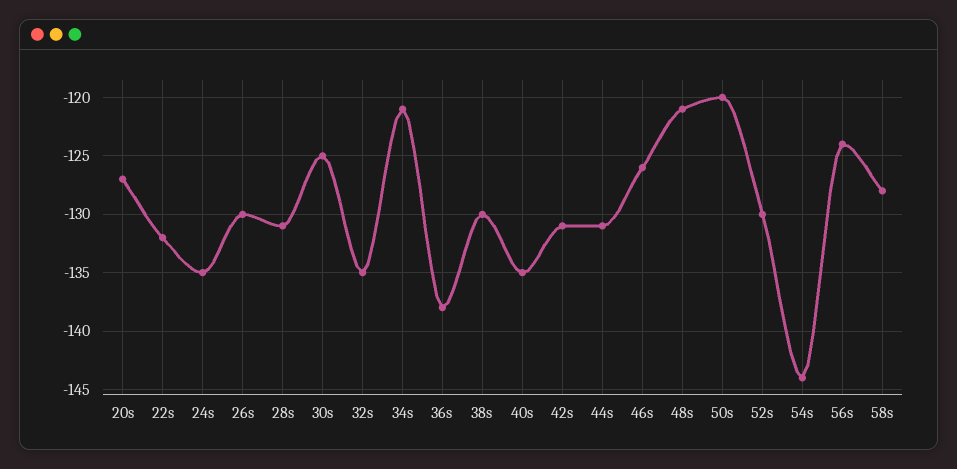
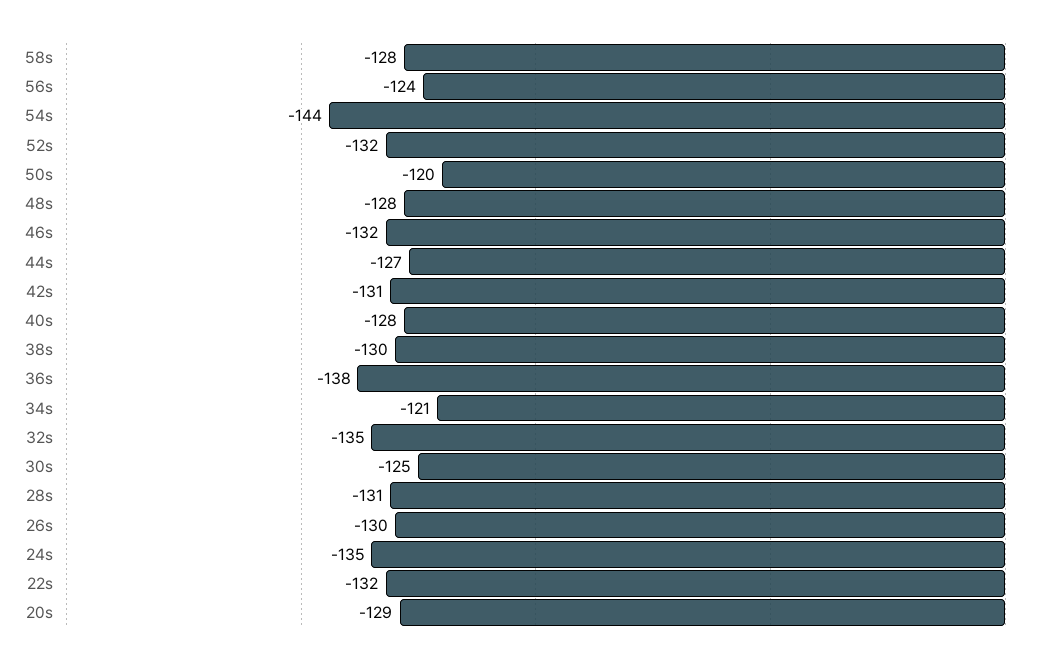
20s: -127 -> -129
40s: -135 -> -128
44s: -131 -> -127
46s: -126 -> -132
48s: -121 -> -128
52s: -130 -> -132

